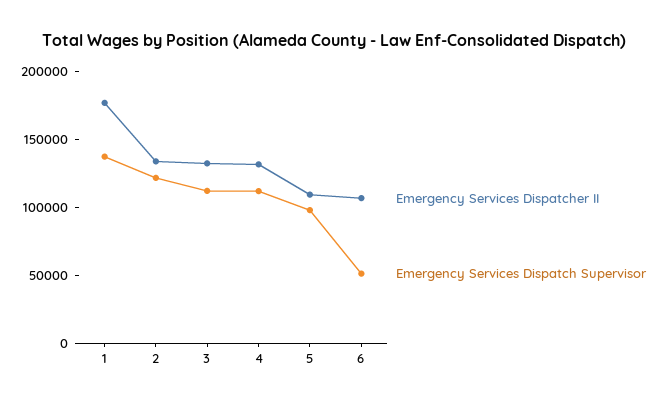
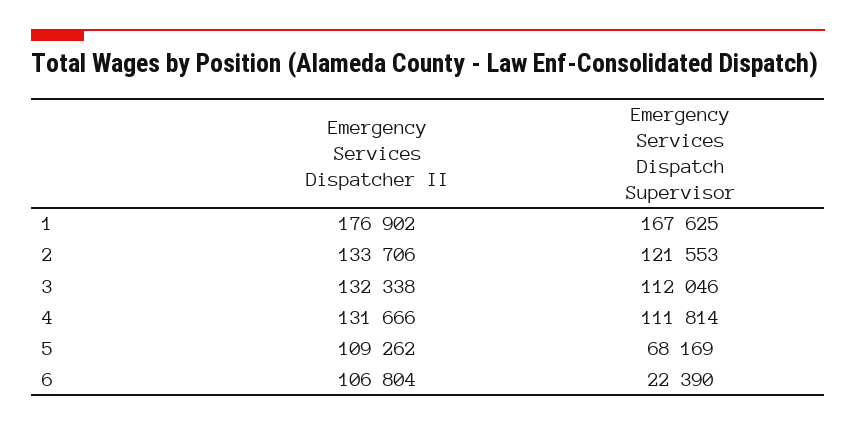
Emergency Services Dispatch Supervisor, 1: 140000 -> 167625
Emergency Services Dispatch Supervisor, 5: 100000 -> 68169
Emergency Services Dispatch Supervisor, 6: 50000 -> 22390

